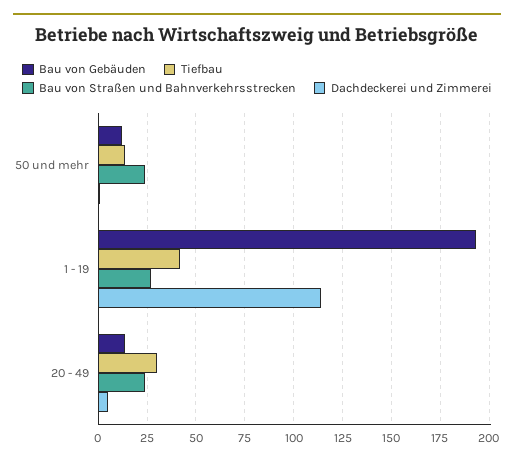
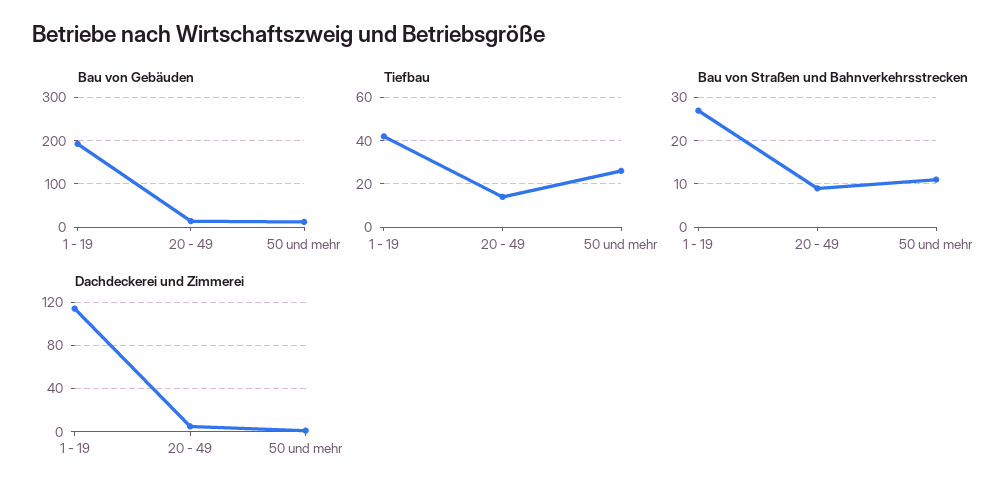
Tiefbau, 50 und mehr: 15 -> 25
Bau von Straßen und Bahnverkehrsstrecken, 50 und mehr: 25 -> 10
Tiefbau, 20 - 49: 30 -> 15
Bau von Straßen und Bahnverkehrsstrecken, 20 - 49: 25 -> 10

